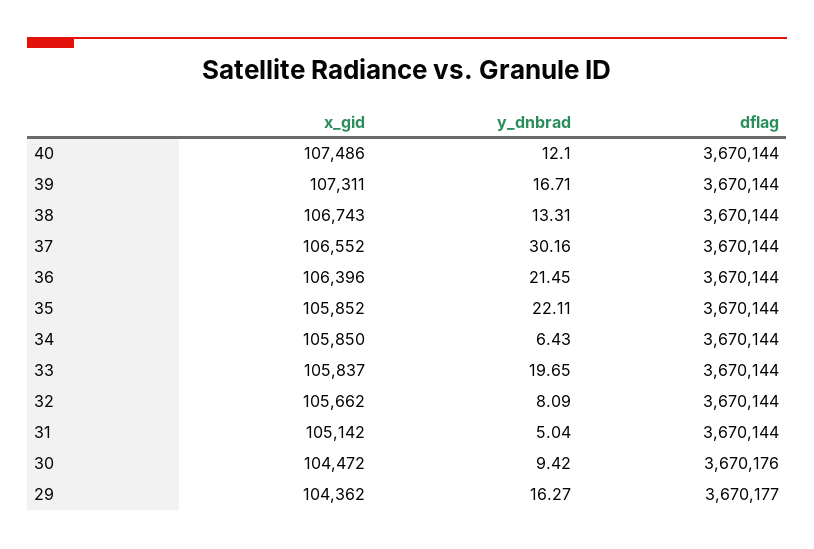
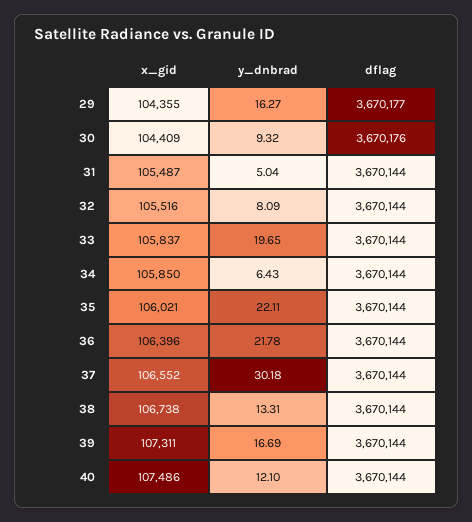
y_dnbrad, 39: 16.71 -> 16.69
x_gid, 38: 106743 -> 106738
y_dnbrad, 37: 30.16 -> 30.18
y_dnbrad, 36: 21.45 -> 21.78
x_gid, 35: 105852 -> 106021
x_gid, 32: 105662 -> 105516
x_gid, 31: 105142 -> 105487
x_gid, 30: 104472 -> 104409
y_dnbrad, 30: 9.42 -> 9.32
x_gid, 29: 104362 -> 104355

